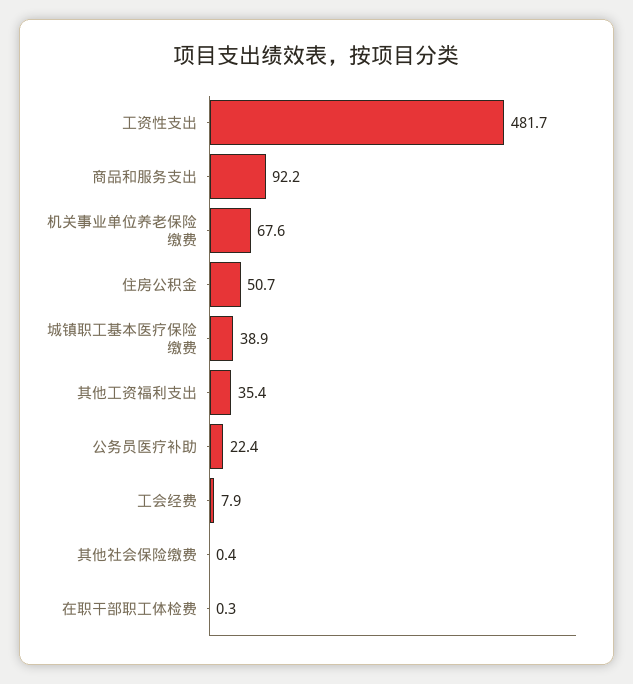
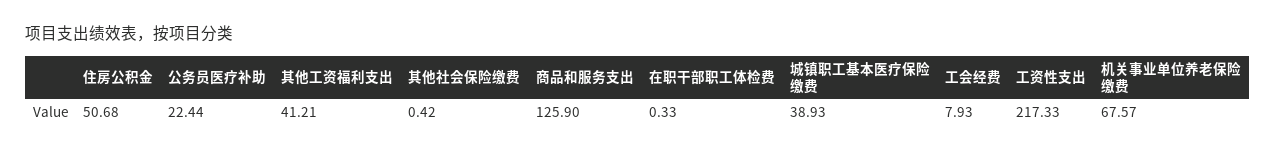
工资性支出: 481.7 -> 217.33
商品和服务支出: 92.2 -> 125.9
其他工资福利支出: 35.4 -> 41.21

